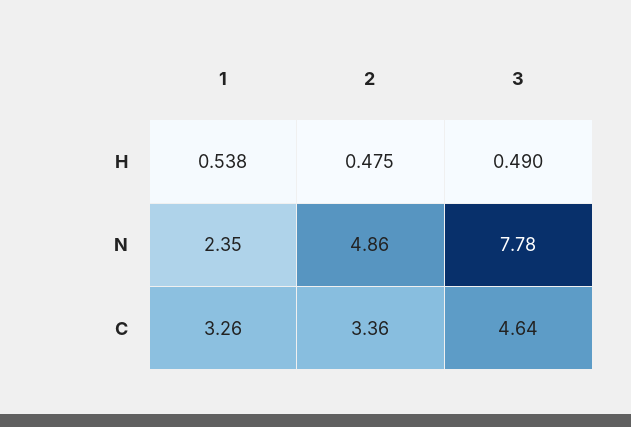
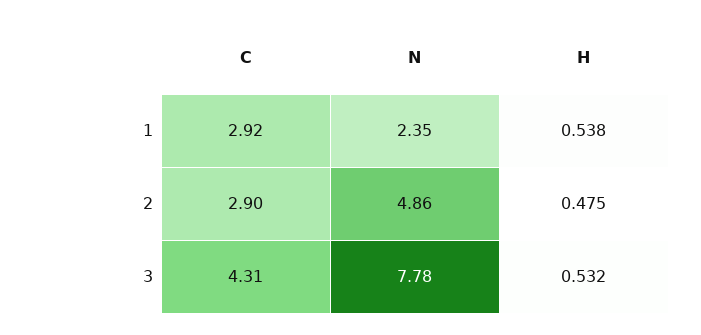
3, H: 0.49 -> 0.532
1, C: 3.26 -> 2.92
2, C: 3.36 -> 2.9
3, C: 4.64 -> 4.31

